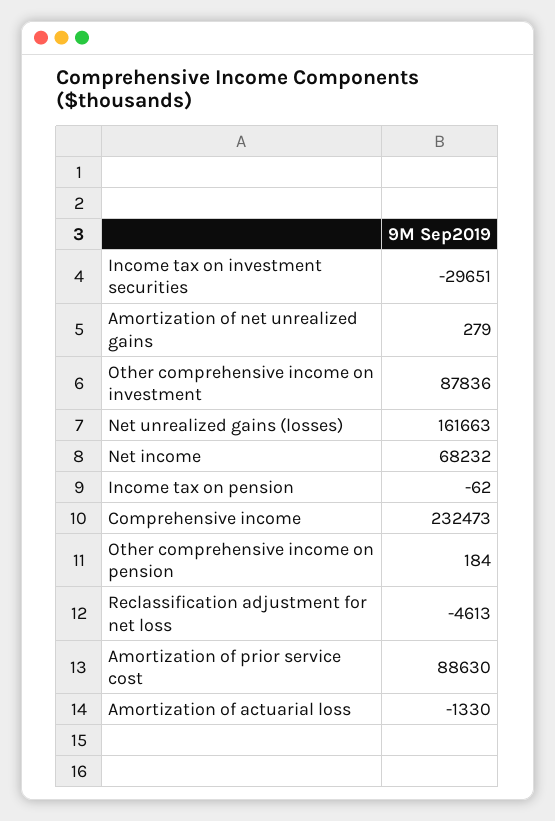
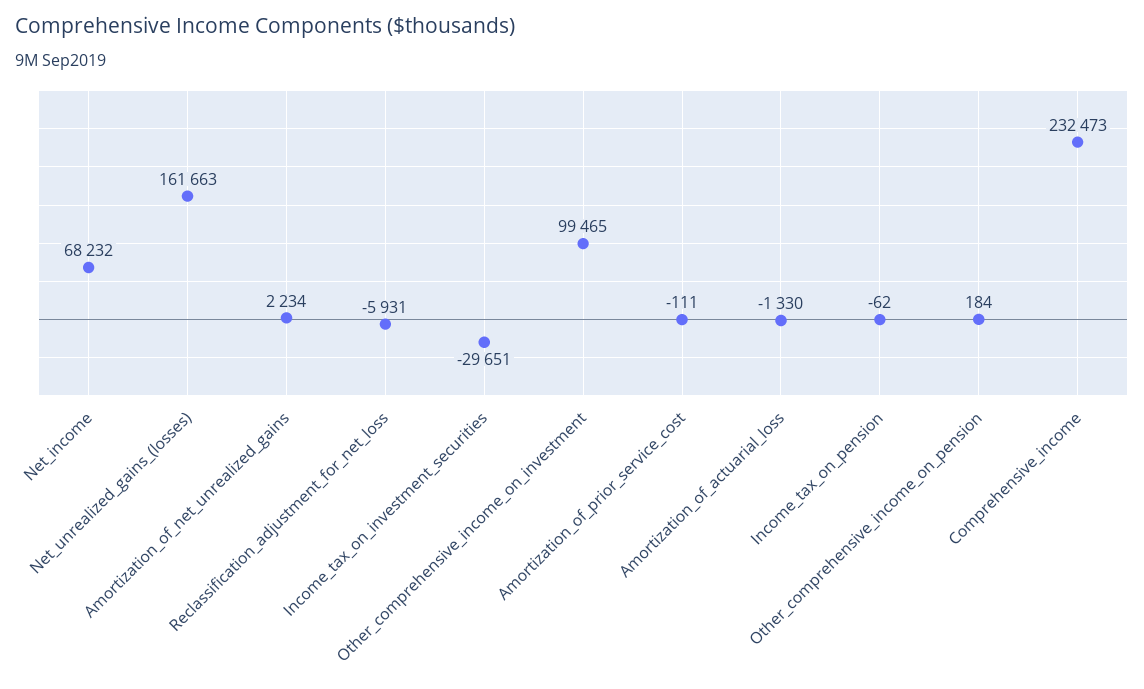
Amortization of net unrealized gains: 279 -> 2234
Other comprehensive income on investment: 87836 -> 99465
Reclassification adjustment for net loss: -4613 -> -5931
Amortization of prior service cost: 88630 -> -111

